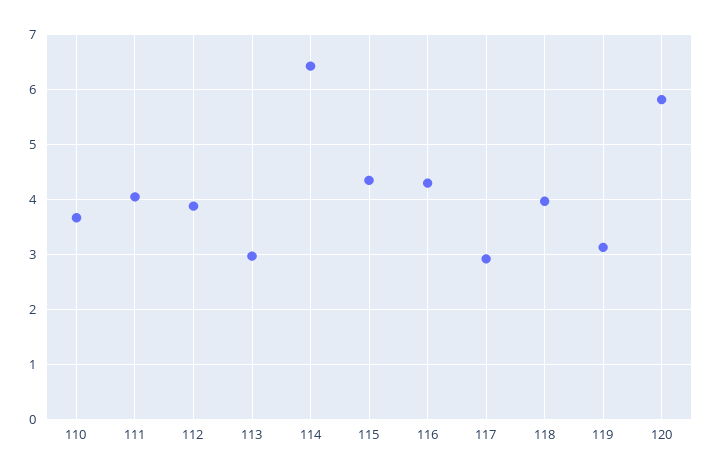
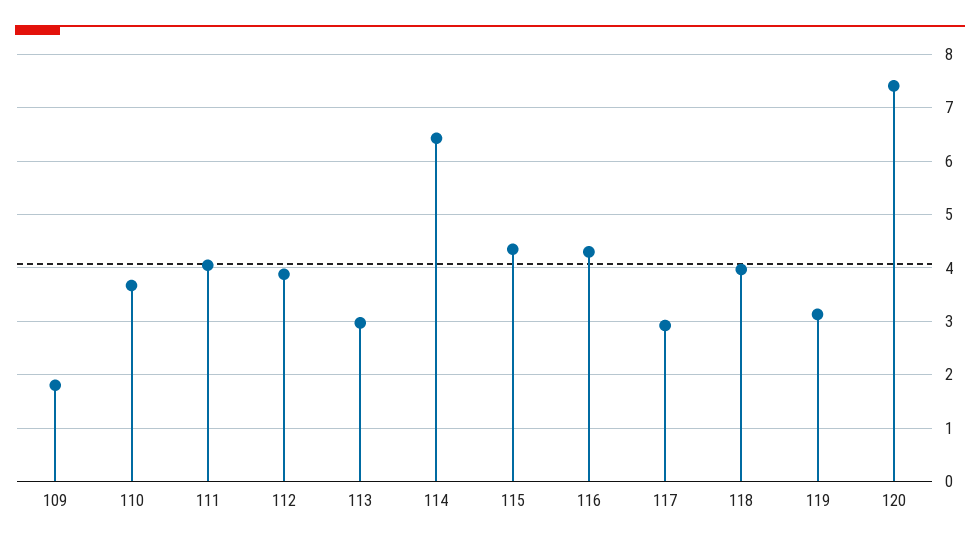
120: 5.8 -> 7.4
109: none -> 1.8

